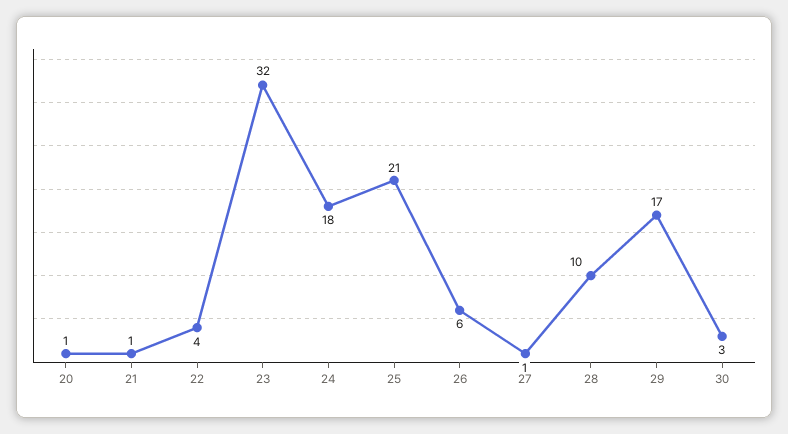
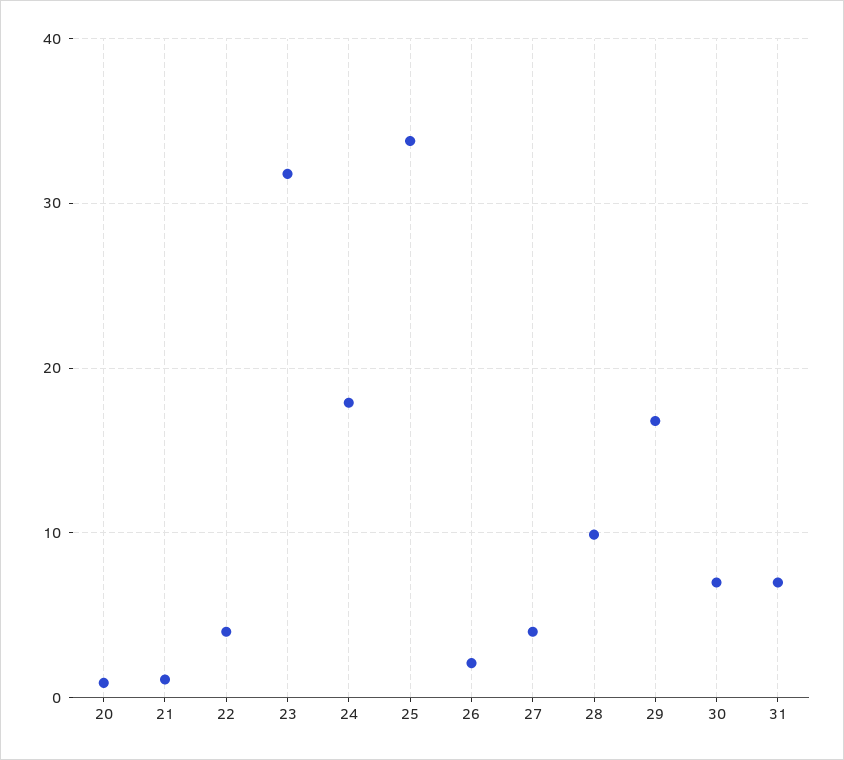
25: 21 -> 34
26: 6 -> 2
27: 1 -> 4
30: 3 -> 7
31: none -> 7

